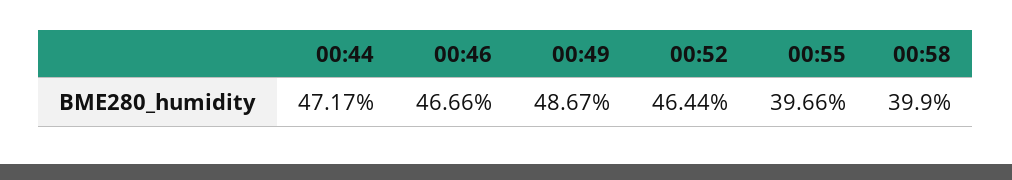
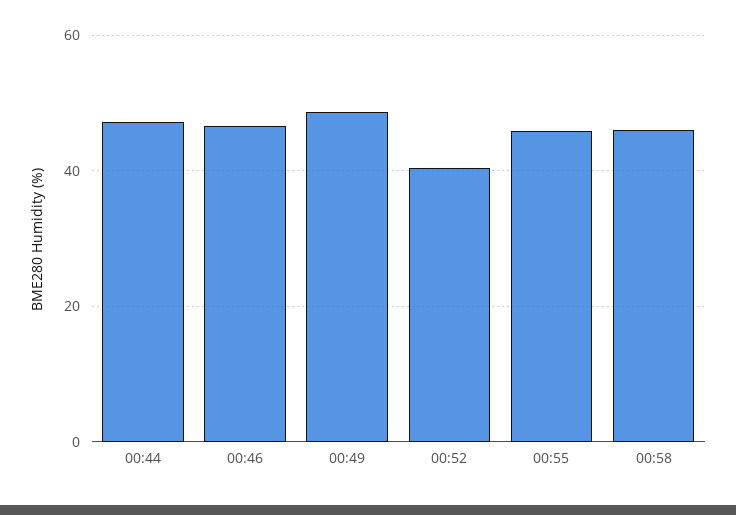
00:52: 46.44 -> 40
00:55: 39.66 -> 46
00:58: 39.9 -> 46

